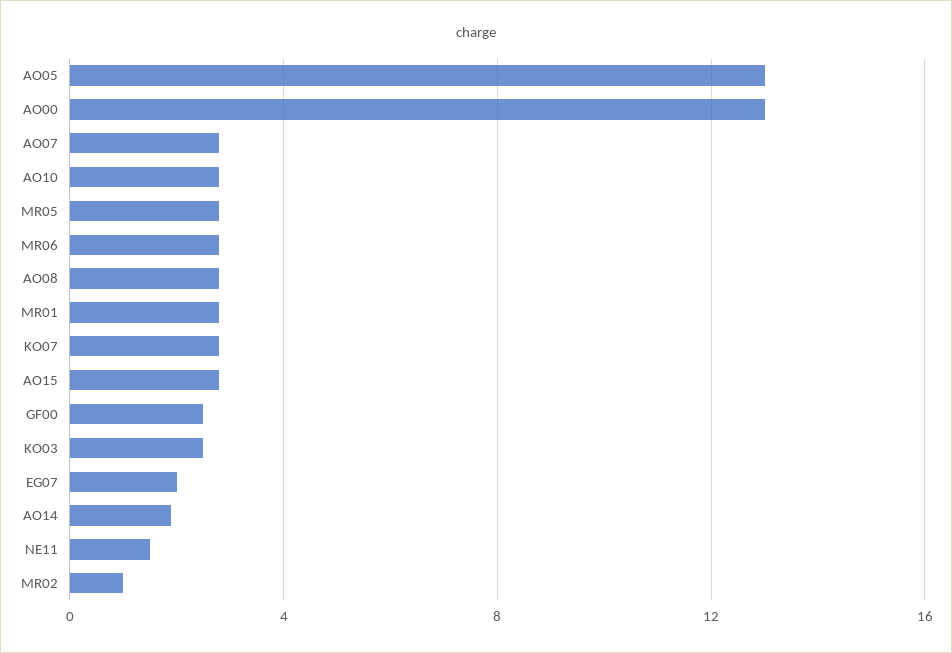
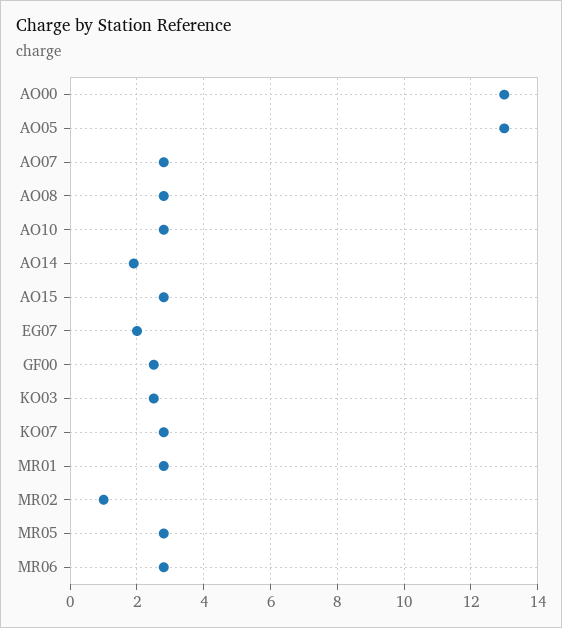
NE11: 1.5 -> none

